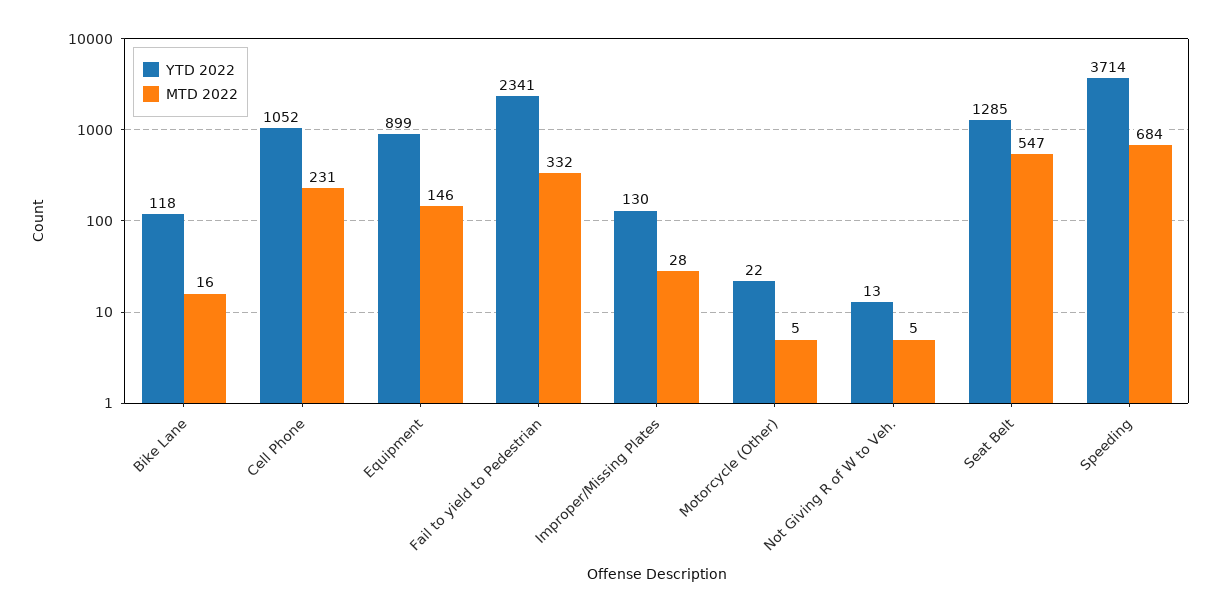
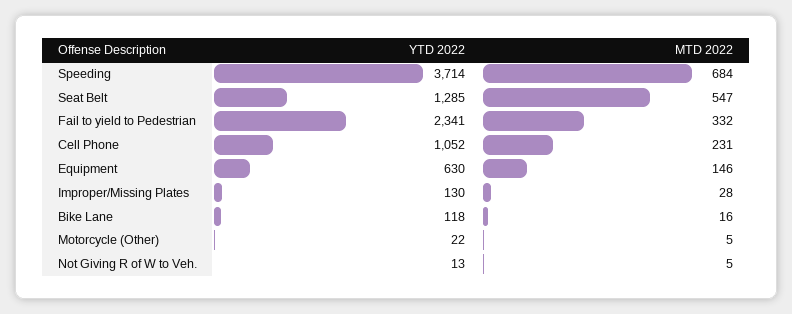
YTD 2022, Equipment: 899 -> 630

